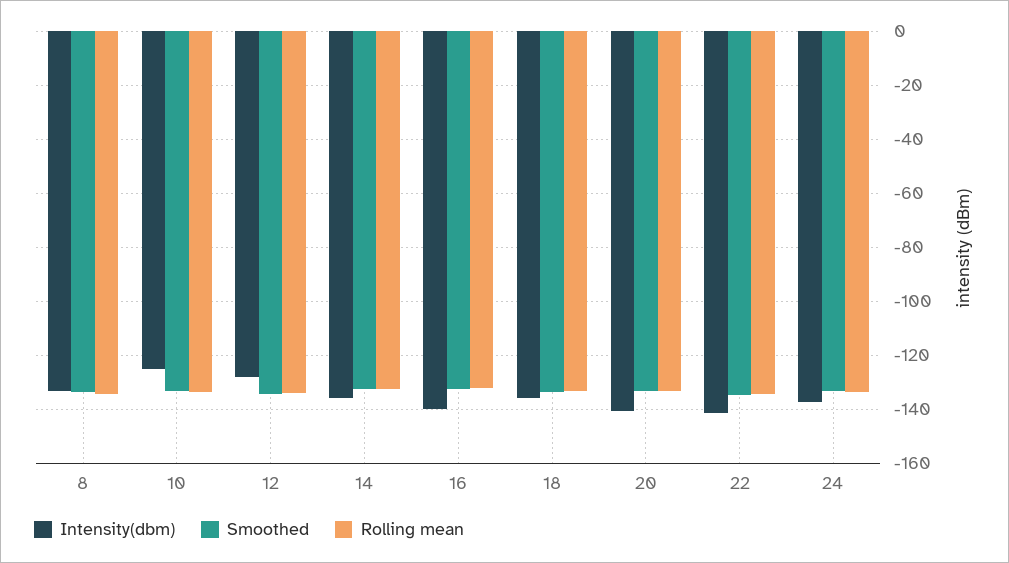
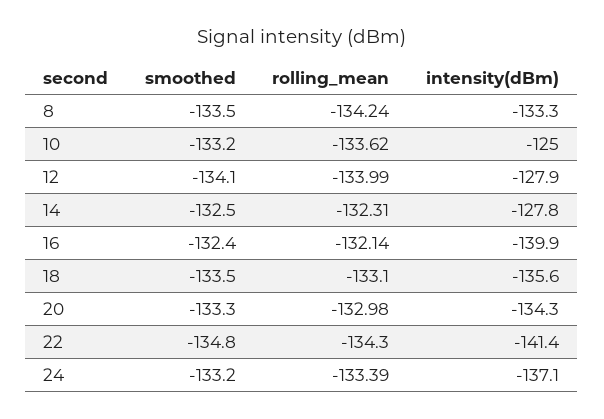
Intensity(dbm), 14: -135 -> -127.8
Intensity(dbm), 20: -140 -> -134.3

